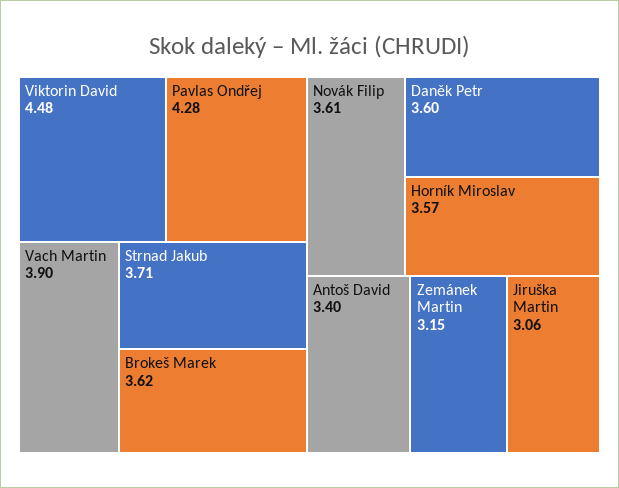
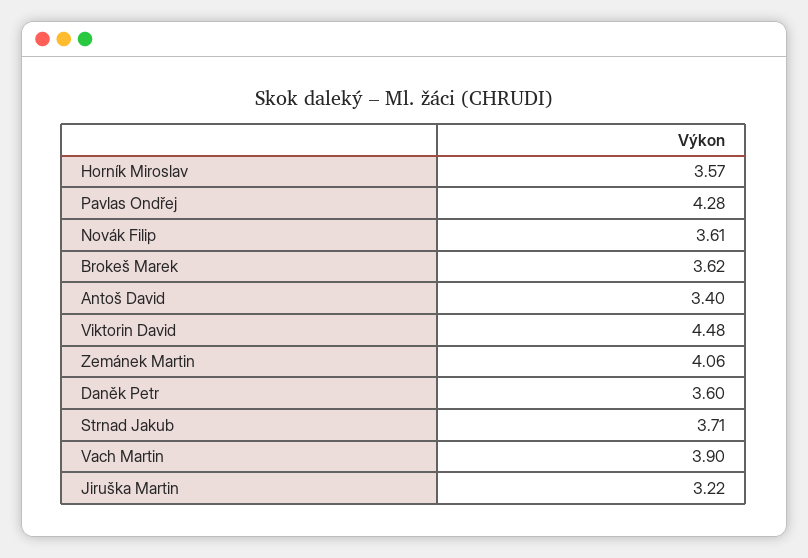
Zemánek Martin: 3.15 -> 4.06
Jiruška Martin: 3.06 -> 3.22

